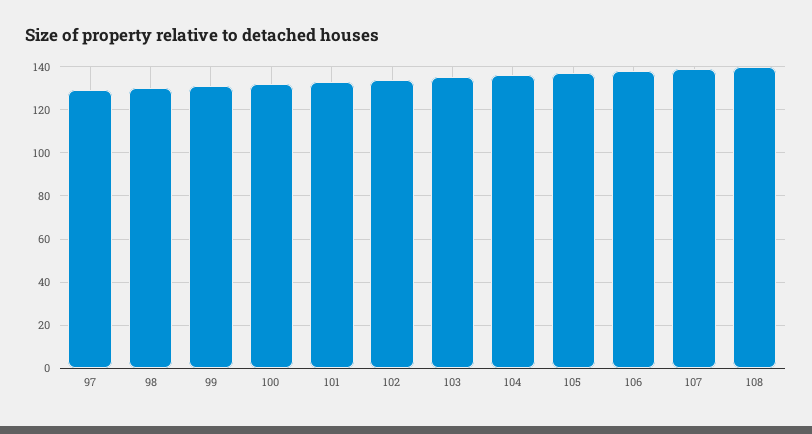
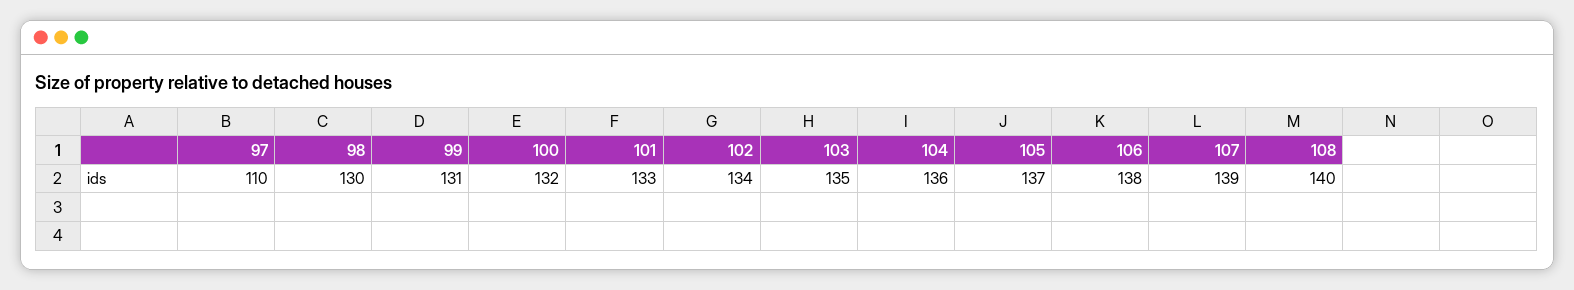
97: 130 -> 110

